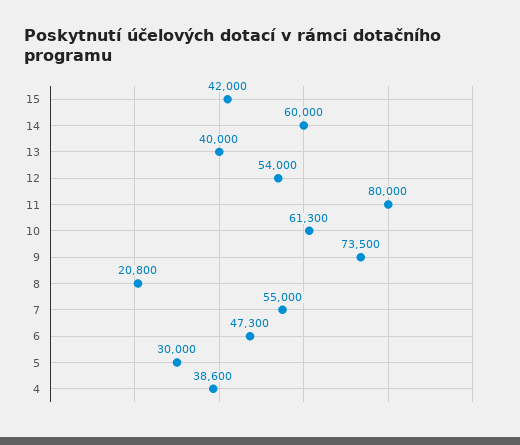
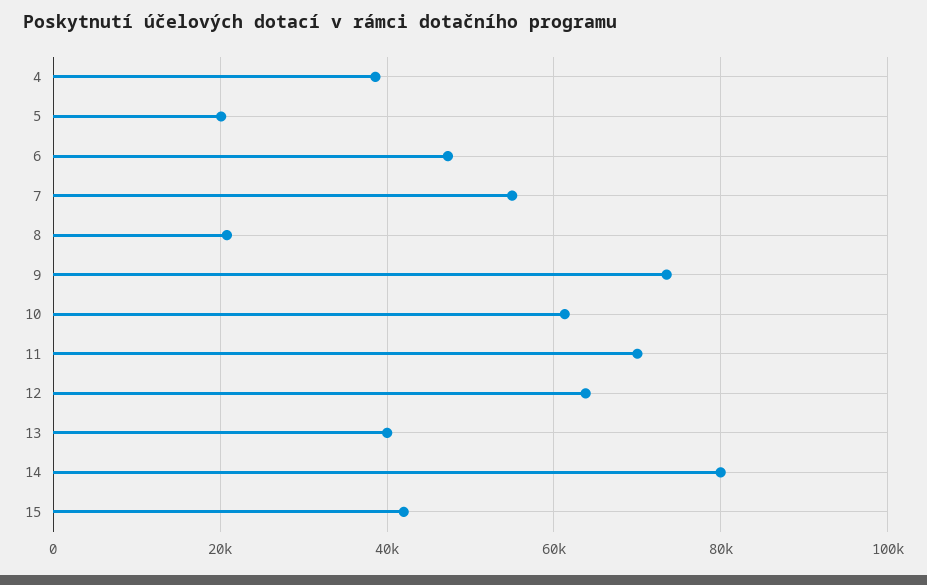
14: 60000 -> 80000
12: 54000 -> 64000
11: 80000 -> 70000
5: 30000 -> 20000

